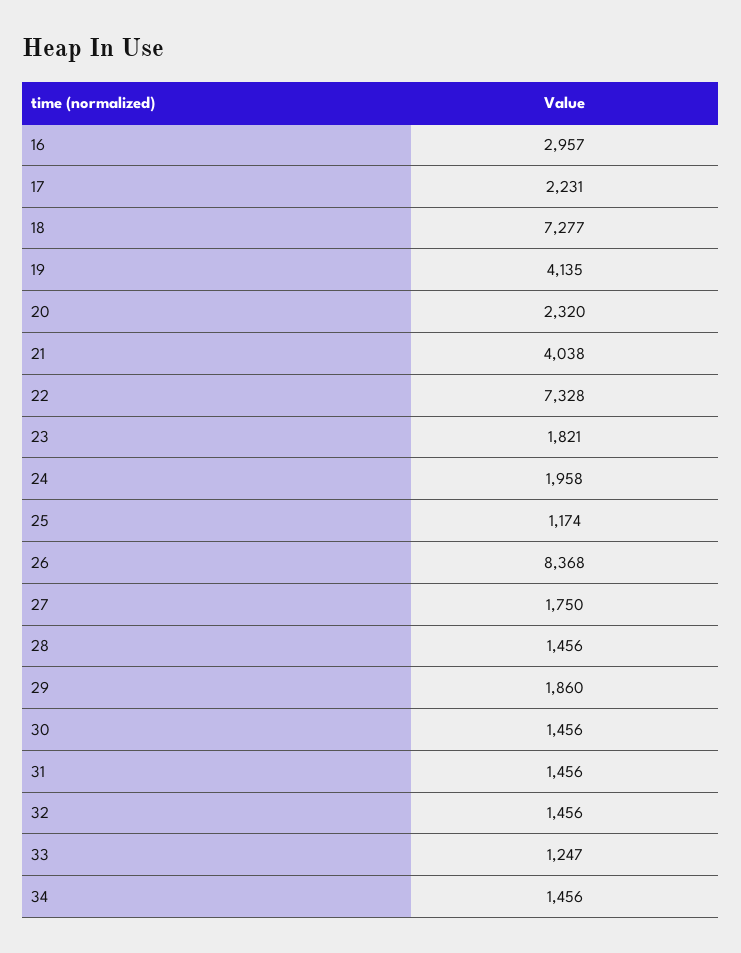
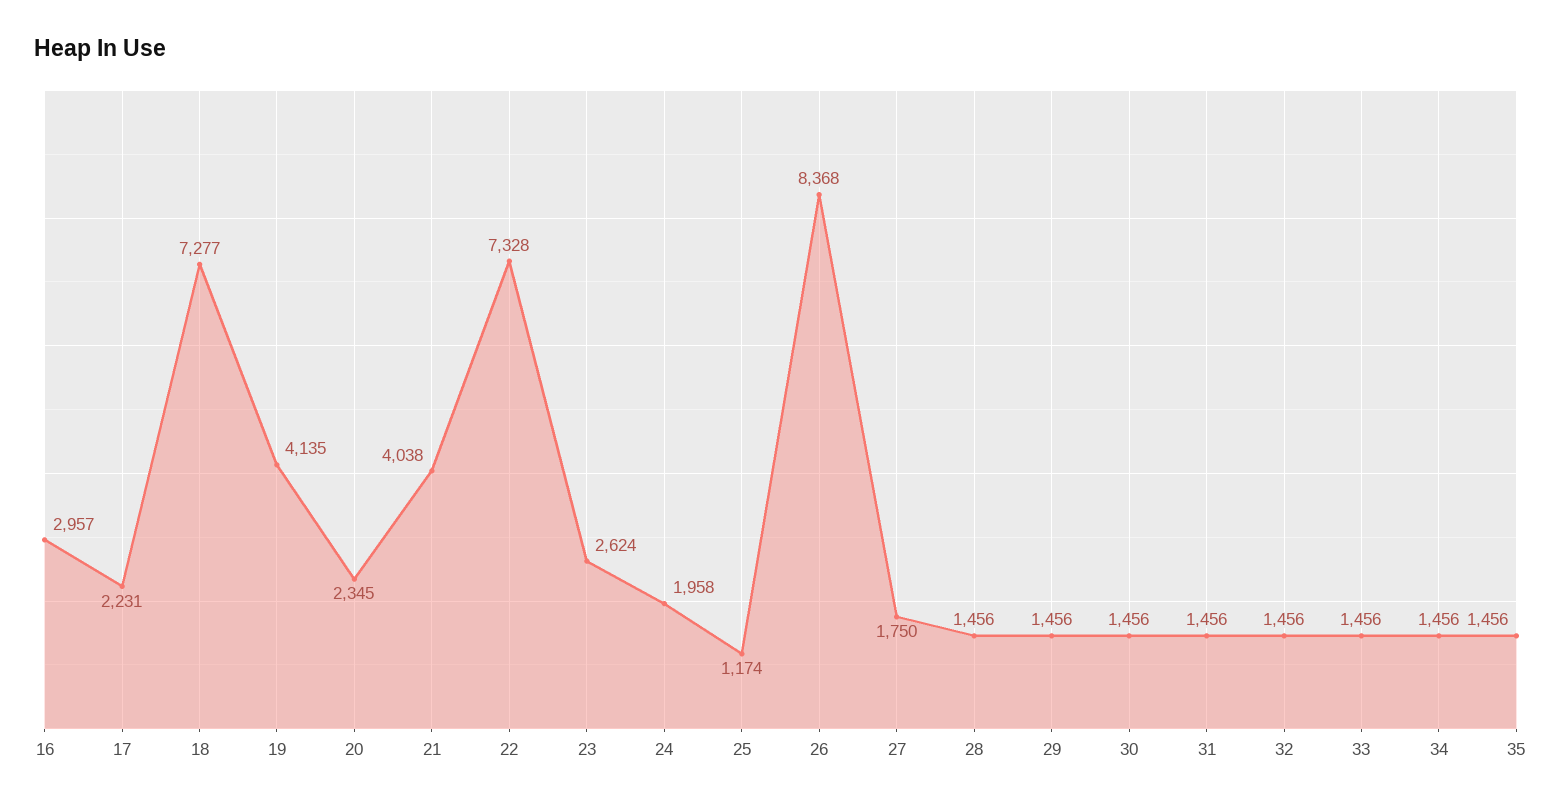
20: 2320 -> 2345
23: 1821 -> 2624
29: 1860 -> 1456
33: 1247 -> 1456
35: none -> 1456

